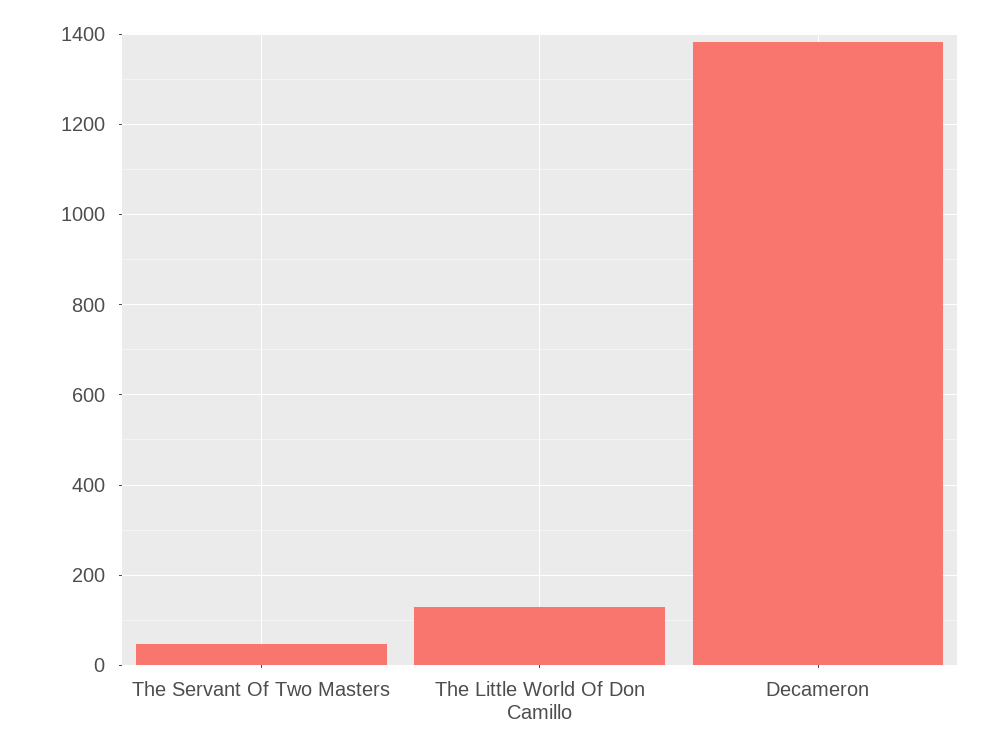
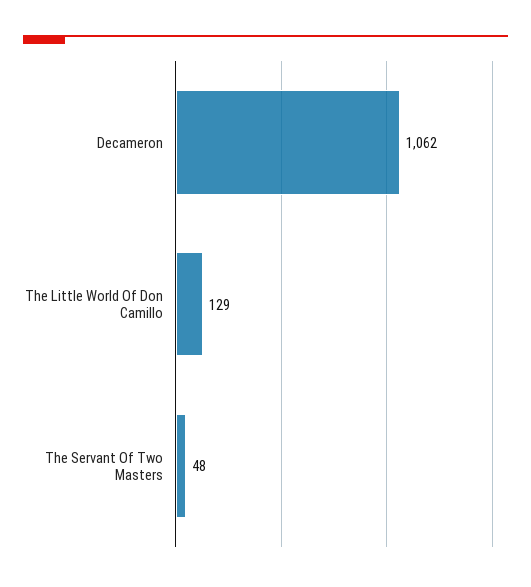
Decameron: 1380 -> 1062

